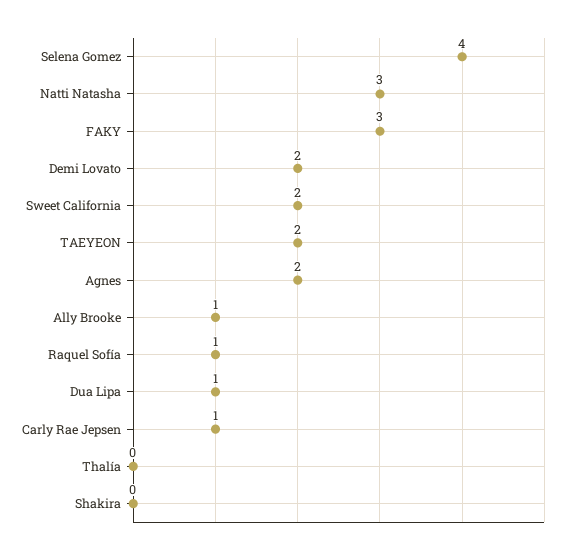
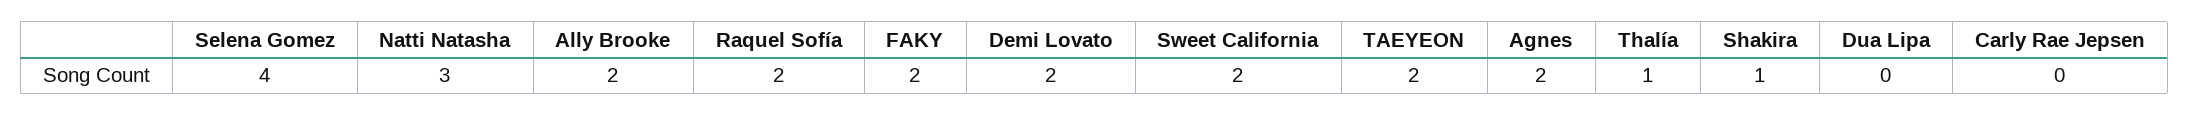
FAKY: 3 -> 2
Ally Brooke: 1 -> 2
Raquel Sofía: 1 -> 2
Dua Lipa: 1 -> 0
Carly Rae Jepsen: 1 -> 0
Thalía: 0 -> 1
Shakira: 0 -> 1

